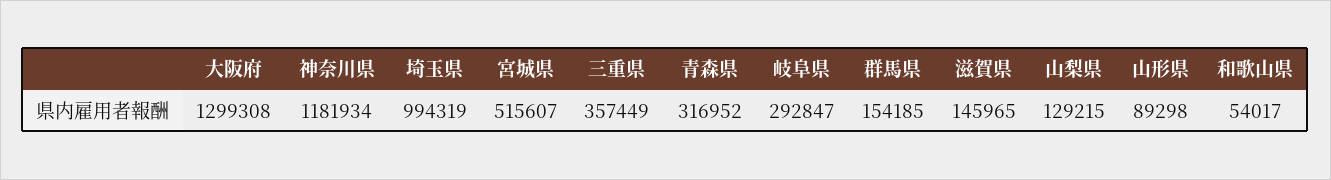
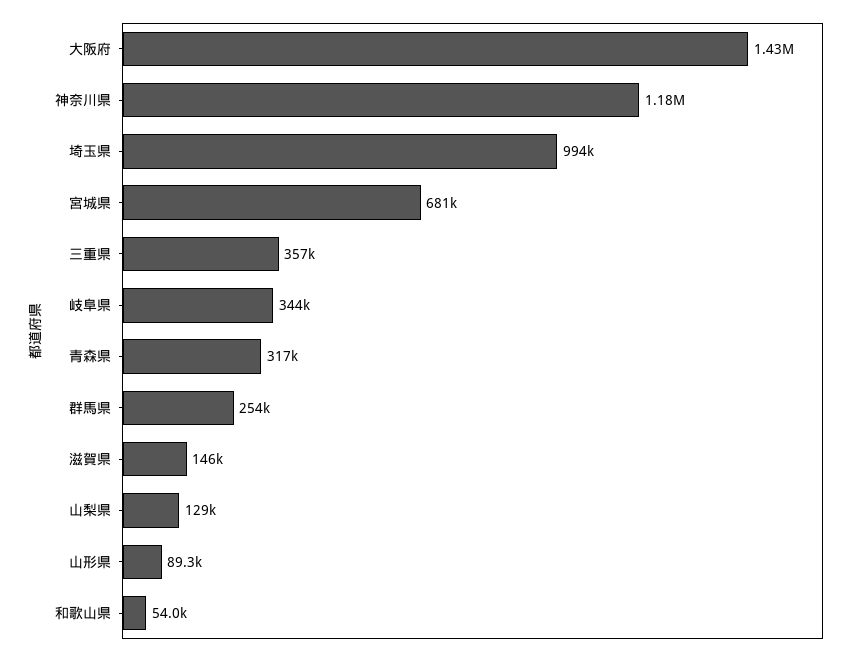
大阪府: 1299308 -> 1430000
宮城県: 515607 -> 681000
岐阜県: 292847 -> 344000
群馬県: 154185 -> 254000

